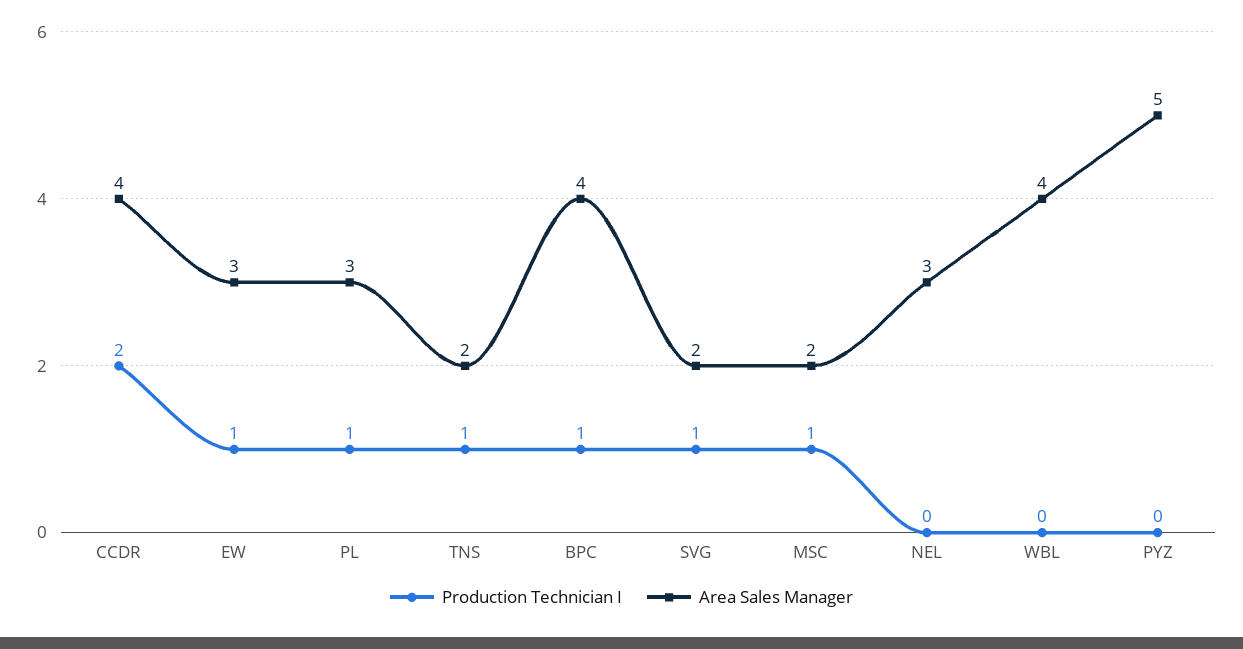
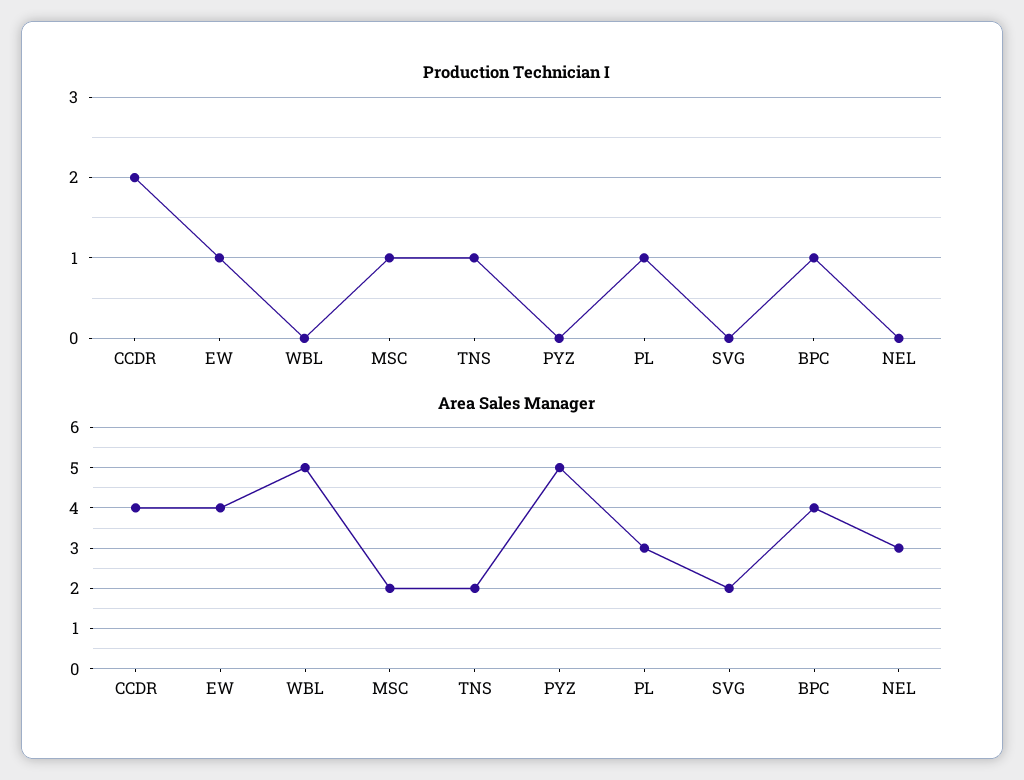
Area Sales Manager, EW: 3 -> 4
Production Technician I, SVG: 1 -> 0
Area Sales Manager, WBL: 4 -> 5

